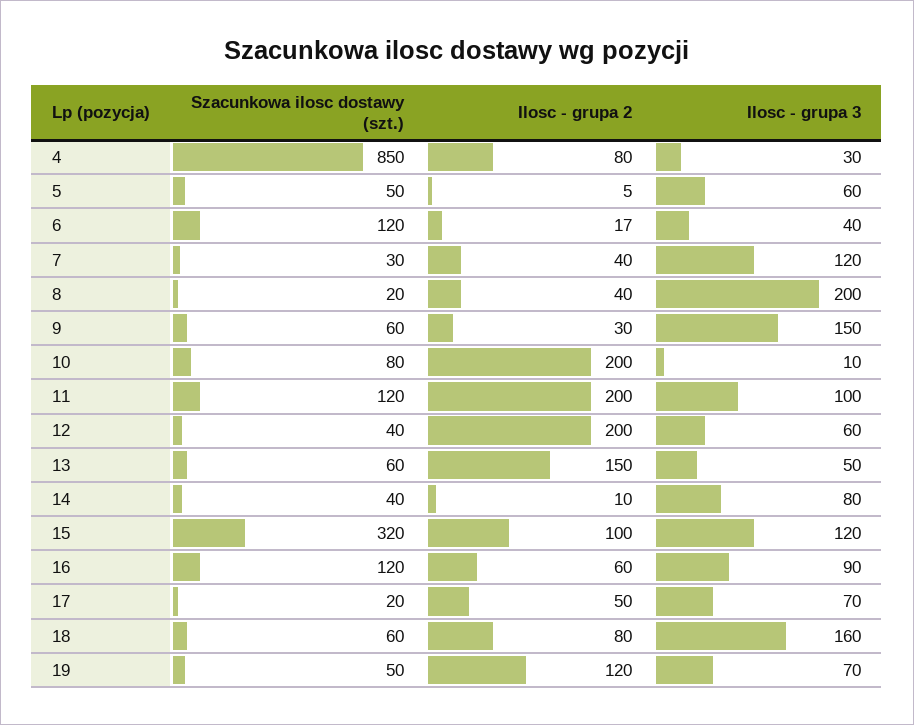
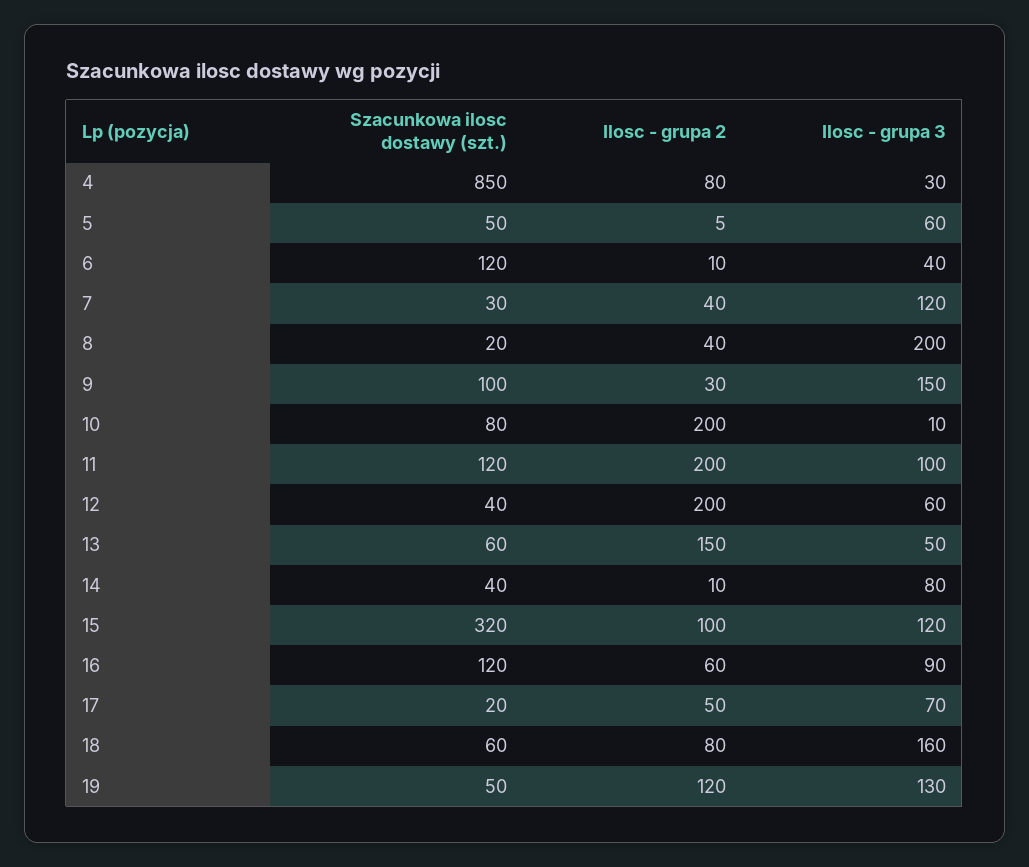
Ilosc - grupa 2, 6: 17 -> 10
Szacunkowa ilosc dostawy (szt.), 9: 60 -> 100
Ilosc - grupa 3, 19: 70 -> 130

